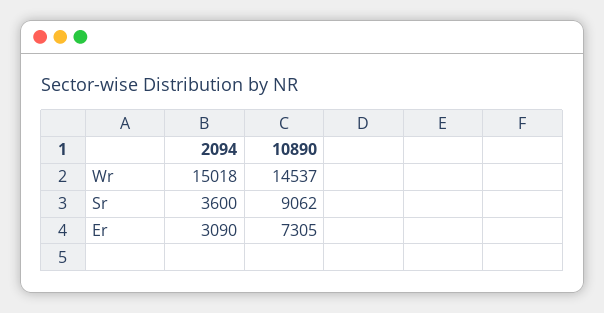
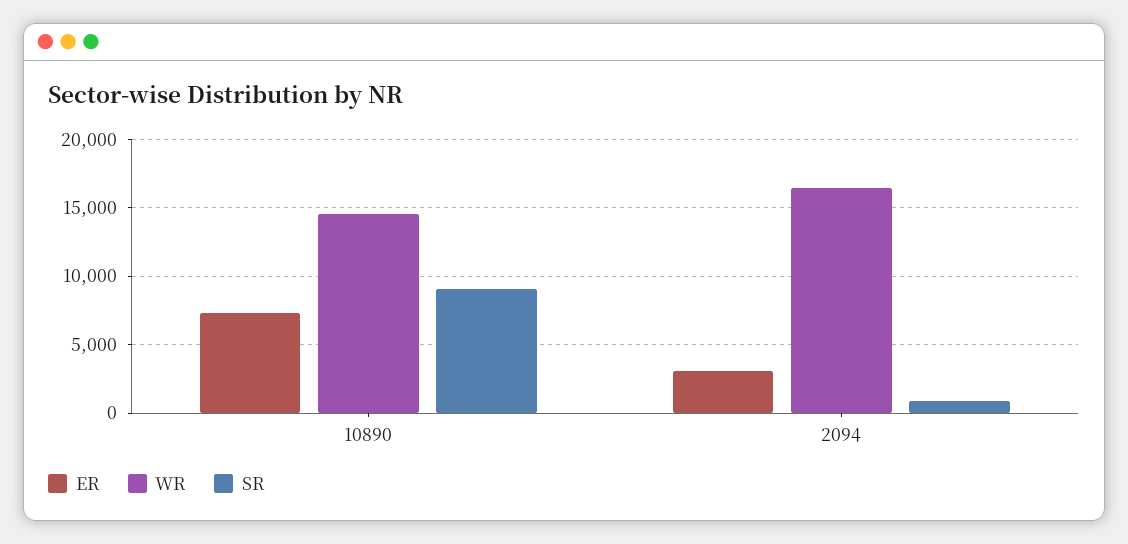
Wr, 2094: 15018 -> 16500
Sr, 2094: 3600 -> 1000

